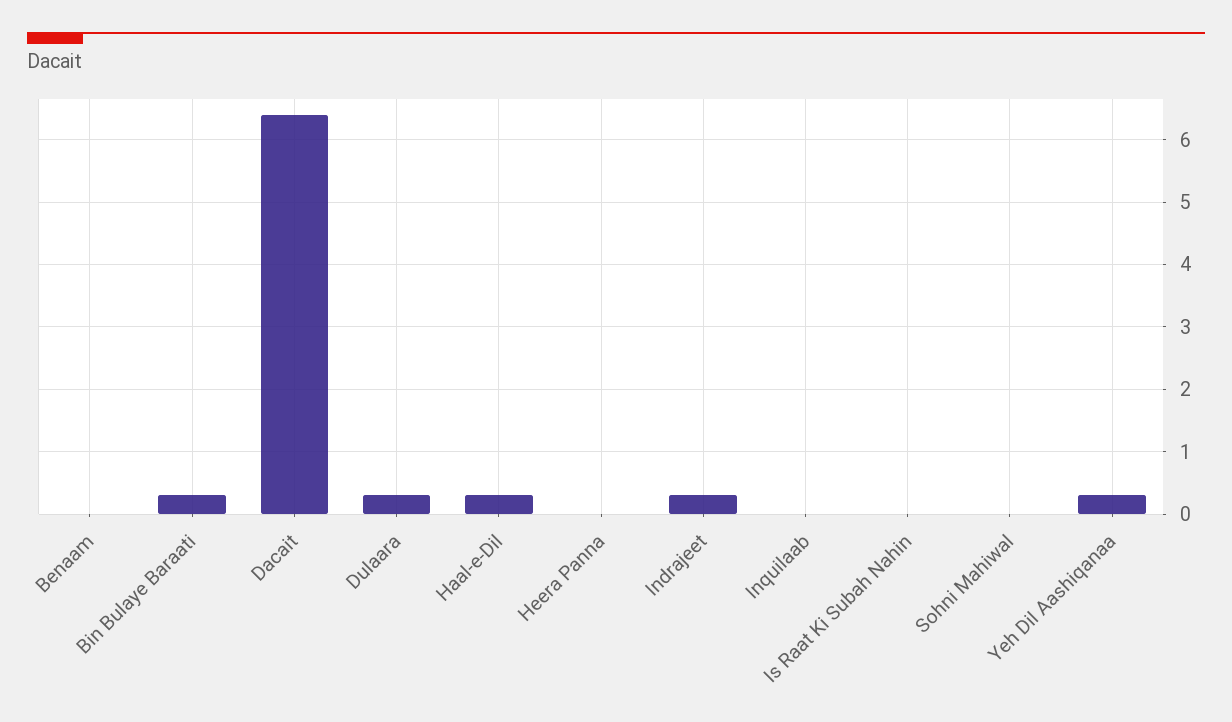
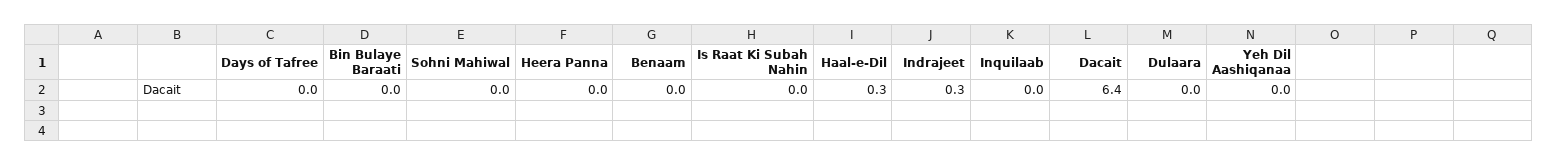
Bin Bulaye Baraati: 0.3 -> 0
Dulaara: 0.3 -> 0
Yeh Dil Aashiqanaa: 0.3 -> 0
Days of Tafree: none -> 0

